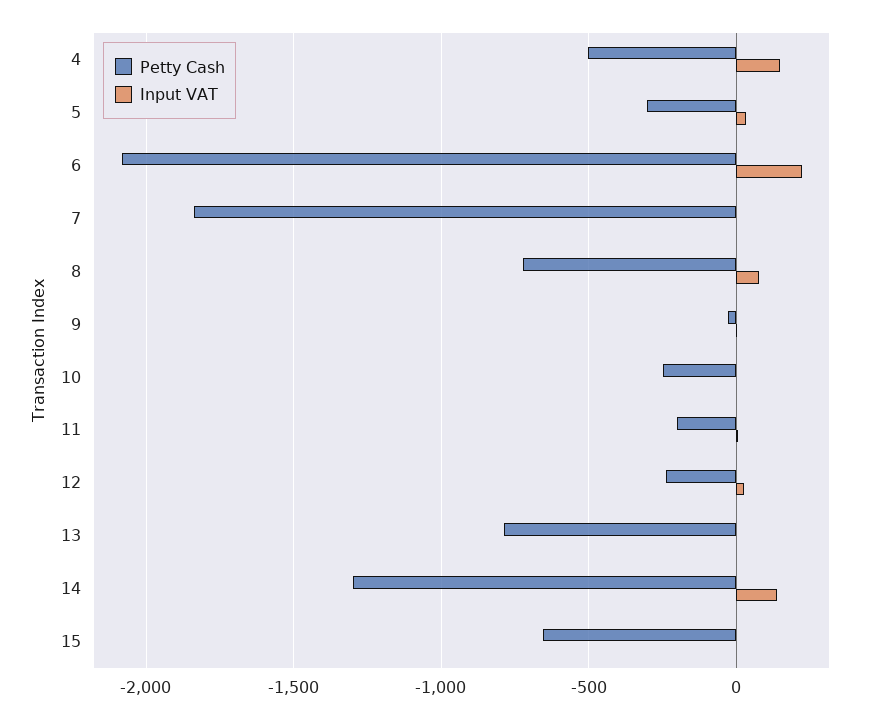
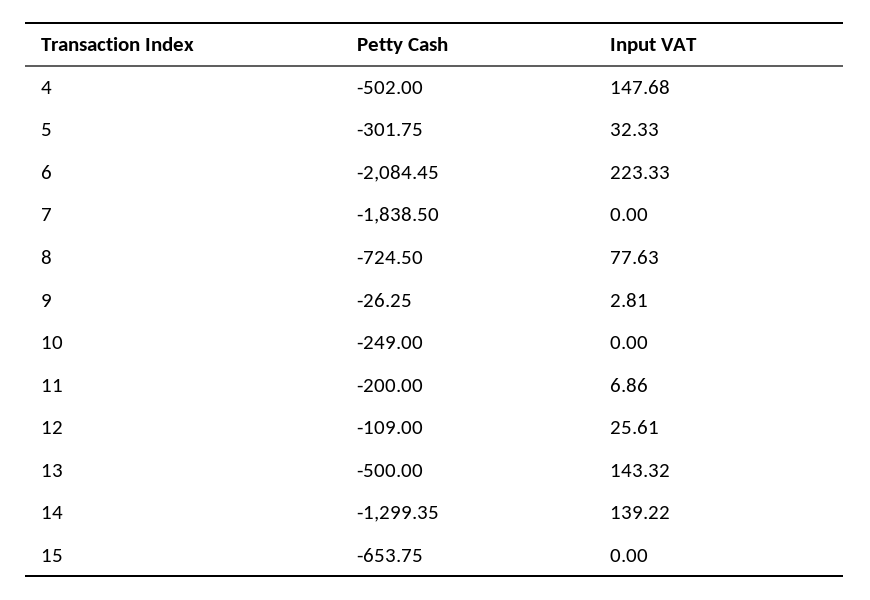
Petty Cash, 12: -250 -> -109
Petty Cash, 13: -800 -> -500
Input VAT, 13: 0 -> 143.32

